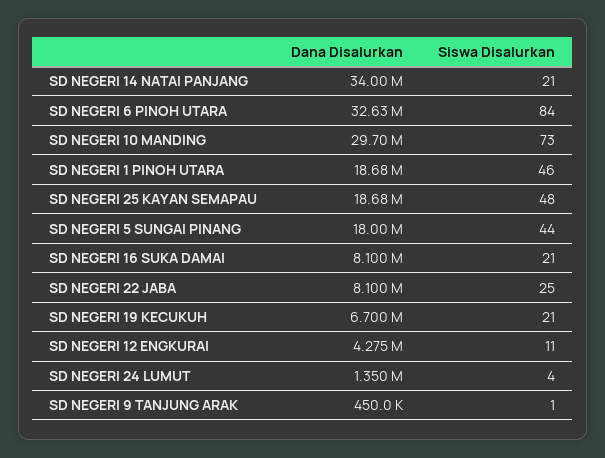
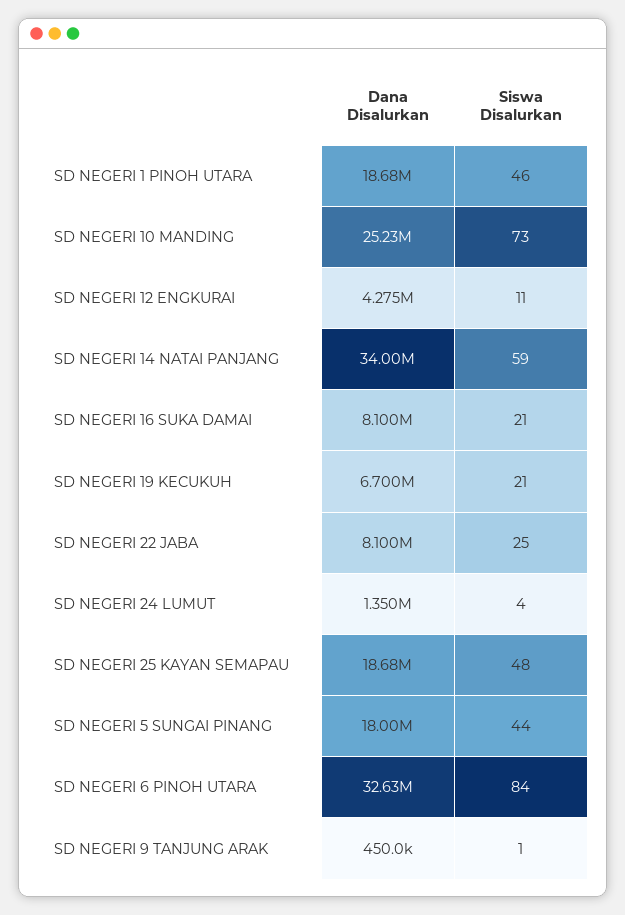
Siswa Disalurkan, SD NEGERI 14 NATAI PANJANG: 21 -> 59
Dana Disalurkan, SD NEGERI 10 MANDING: 29700000 -> 25230000

